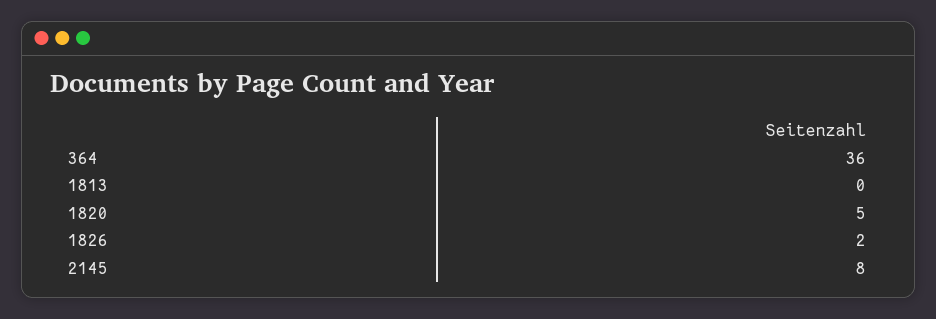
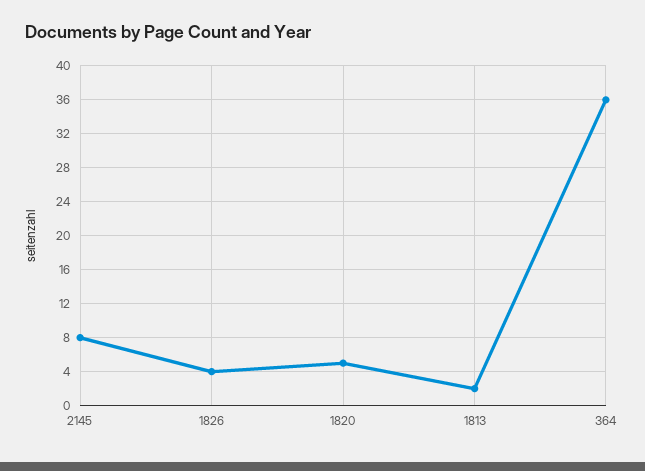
1813: 0 -> 2
1826: 2 -> 4

